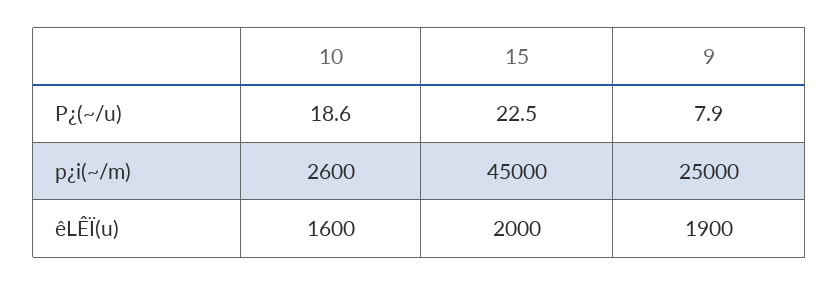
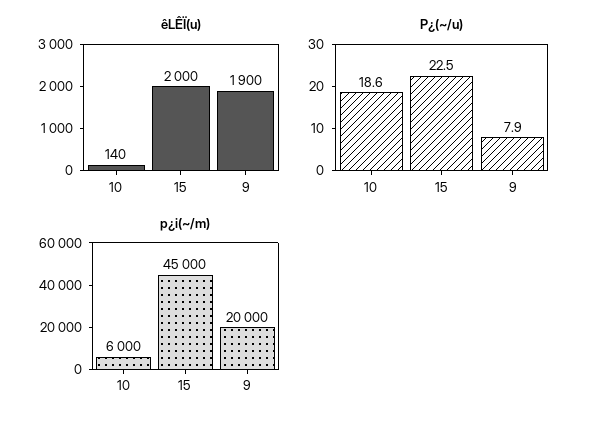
p¿i(~/m), 10: 2600 -> 6000
p¿i(~/m), 9: 25000 -> 20000
êLÊÏ(u), 10: 1600 -> 140

